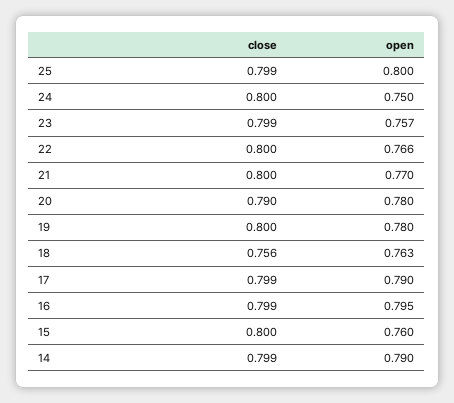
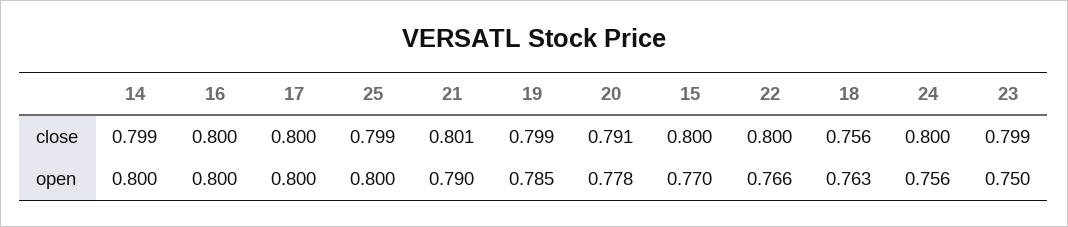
open, 24: 0.75 -> 0.756
open, 23: 0.757 -> 0.75
close, 21: 0.8 -> 0.801
open, 21: 0.77 -> 0.79
close, 20: 0.79 -> 0.791
open, 20: 0.78 -> 0.778
close, 19: 0.8 -> 0.799
open, 19: 0.78 -> 0.785
close, 17: 0.799 -> 0.8
open, 17: 0.79 -> 0.8
close, 16: 0.799 -> 0.8
open, 16: 0.795 -> 0.8
open, 15: 0.76 -> 0.77
open, 14: 0.79 -> 0.8

